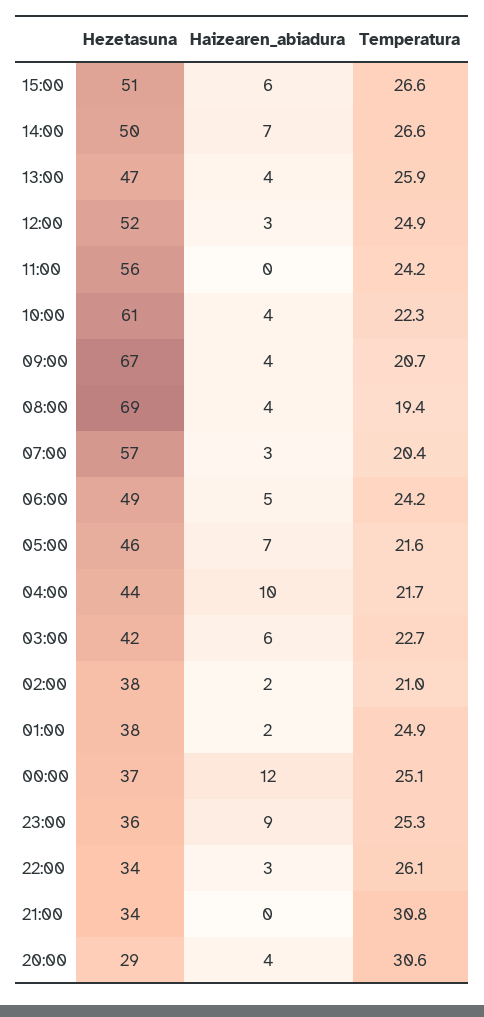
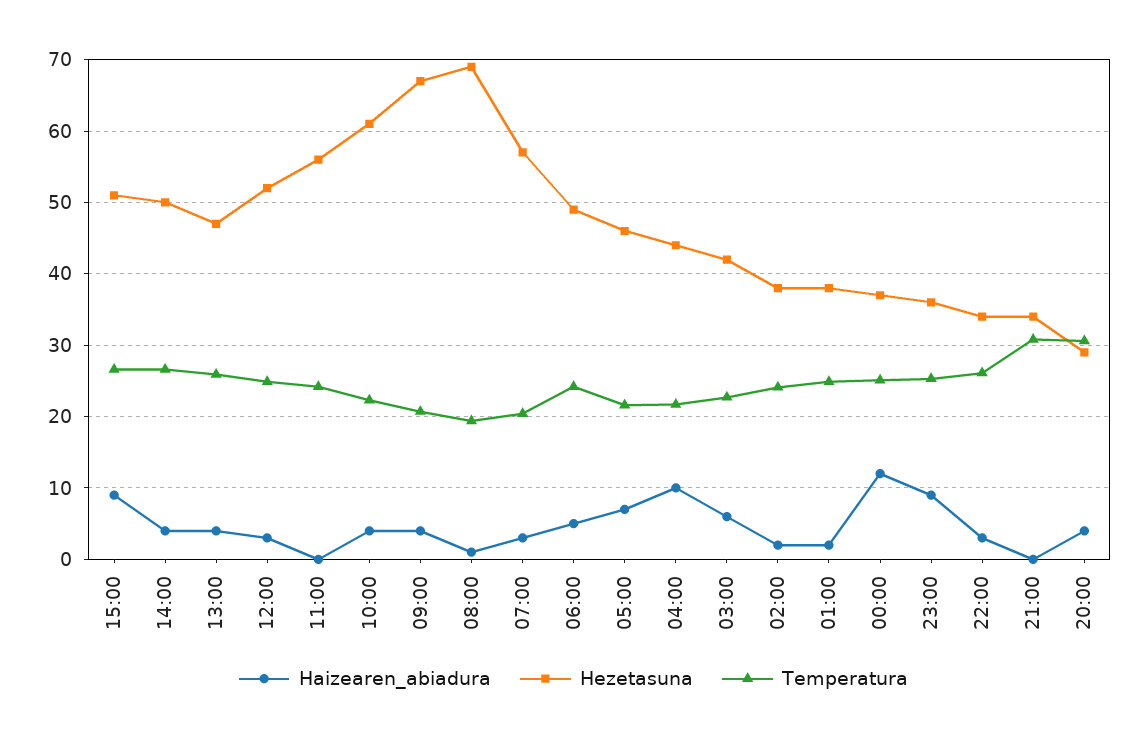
Haizearen_abiadura, 15:00: 6 -> 9
Haizearen_abiadura, 14:00: 7 -> 4
Haizearen_abiadura, 08:00: 4 -> 1
Temperatura, 02:00: 21 -> 24

